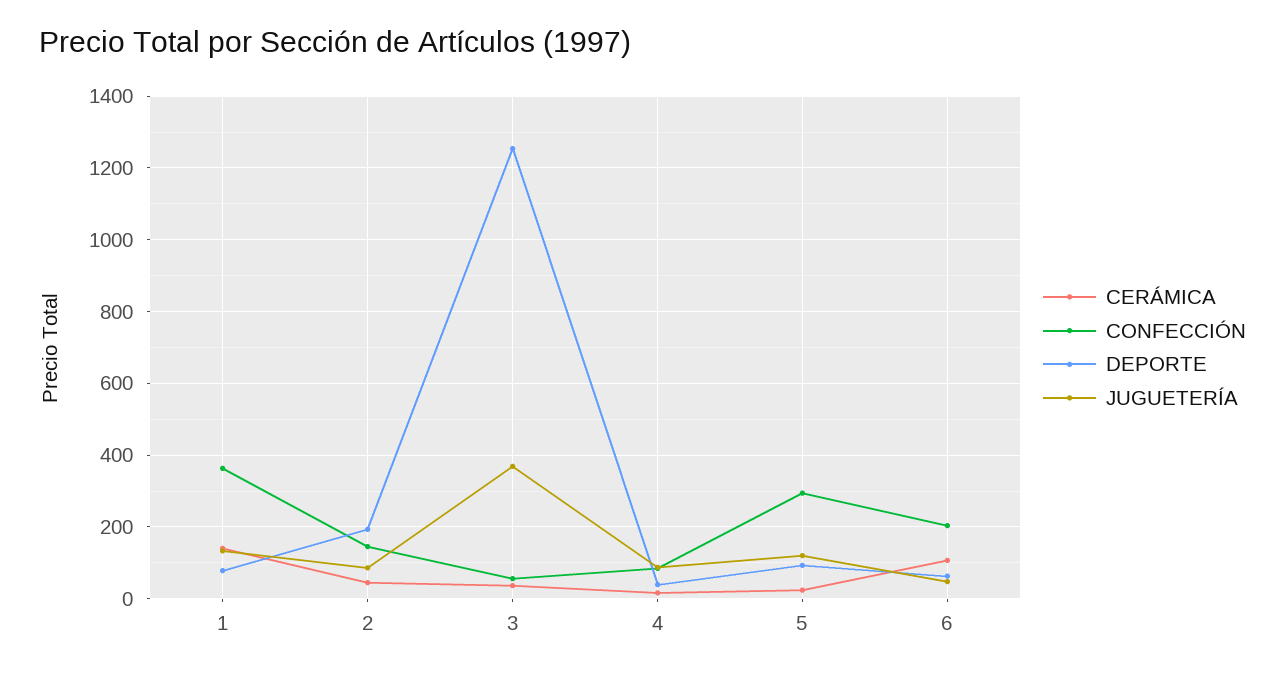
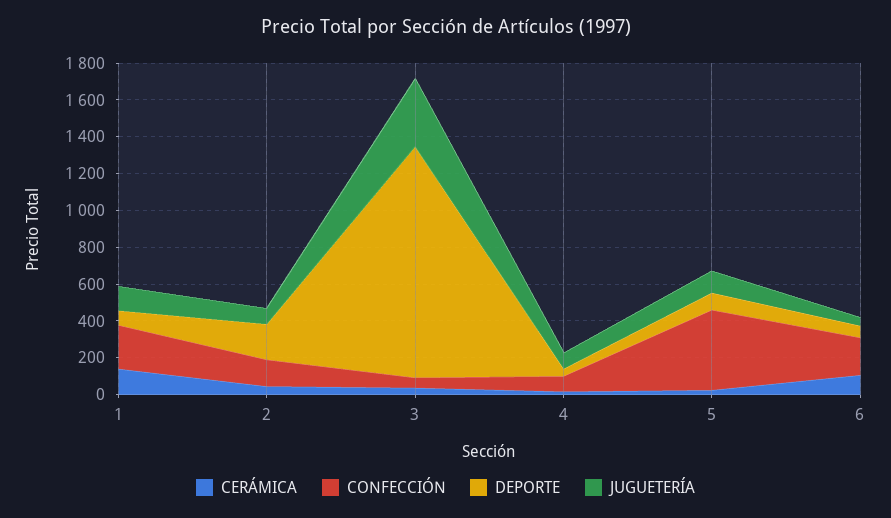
CONFECCIÓN, 1: 360 -> 250
CONFECCIÓN, 5: 300 -> 450

